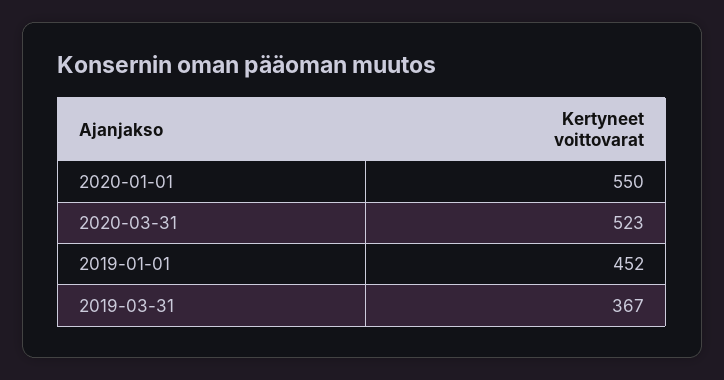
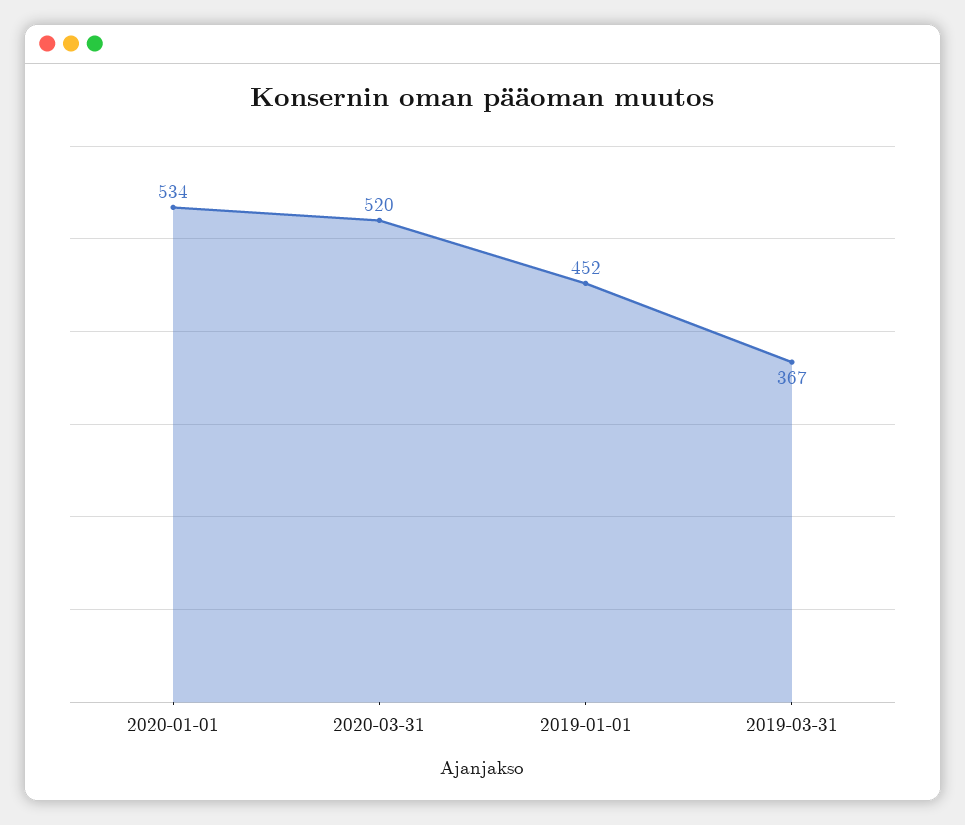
2020-01-01: 550 -> 534
2020-03-31: 523 -> 520

